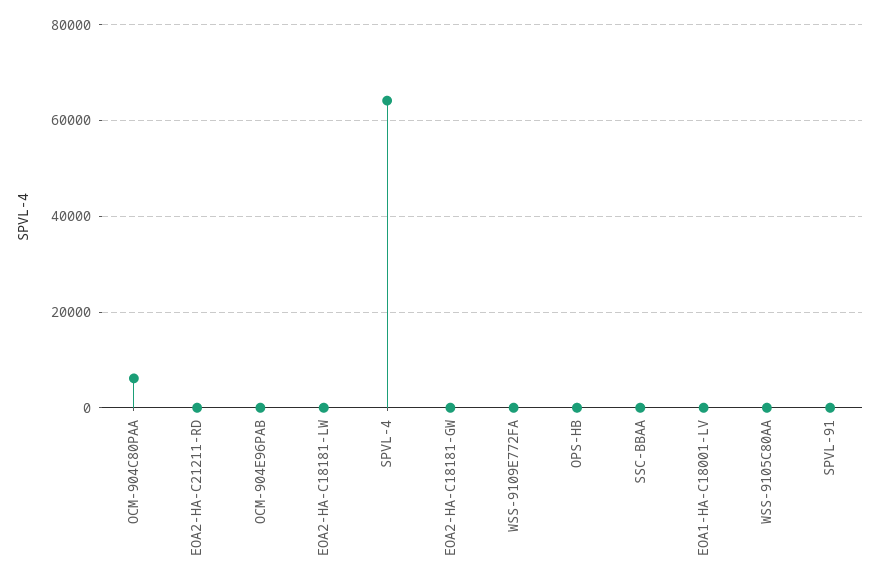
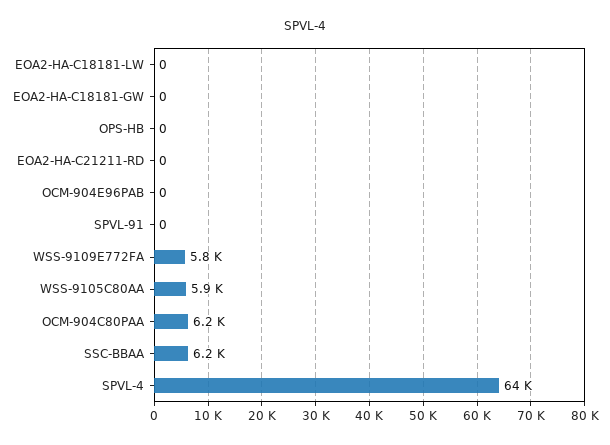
WSS-9109E772FA: 0 -> 5800
SSC-BBAA: 0 -> 6200
EOA1-HA-C18001-LV: 0 -> none
WSS-9105C80AA: 0 -> 5900

